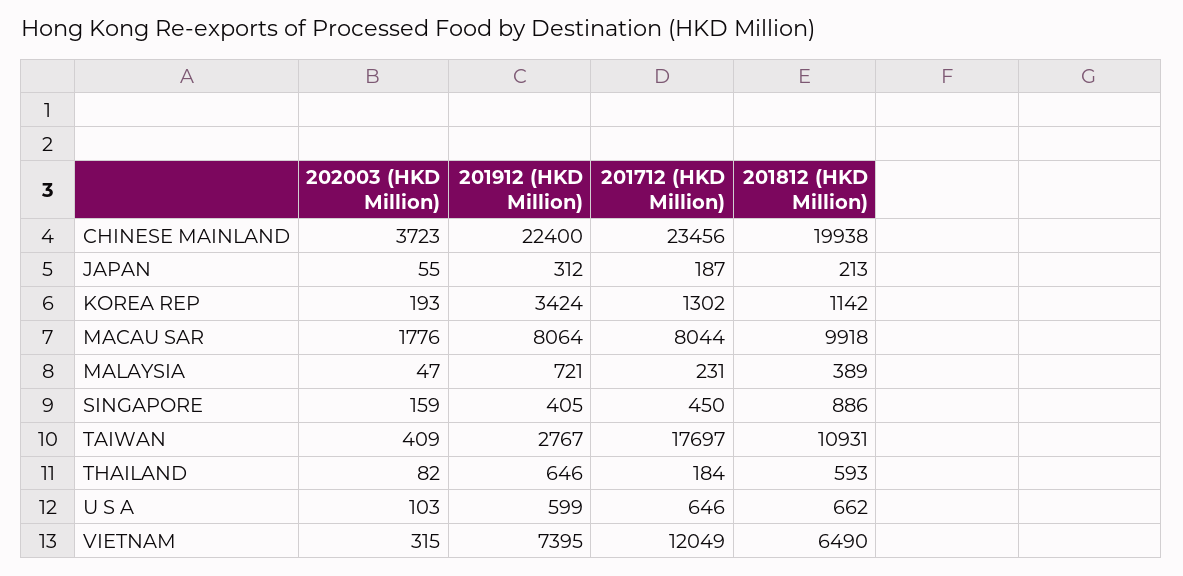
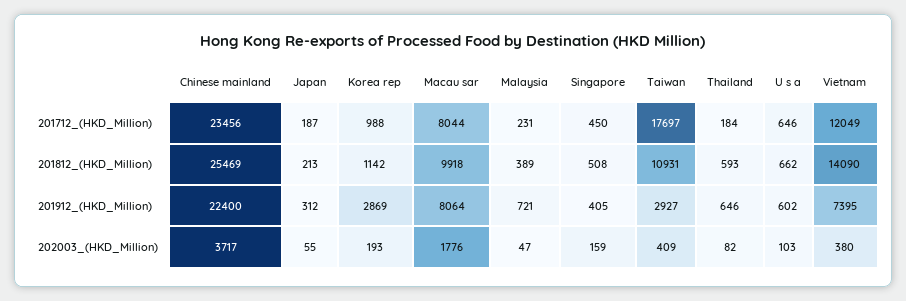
202003 (HKD Million), CHINESE MAINLAND: 3723 -> 3717
201812 (HKD Million), CHINESE MAINLAND: 19938 -> 25469
201912 (HKD Million), KOREA REP: 3424 -> 2869
201712 (HKD Million), KOREA REP: 1302 -> 988
201812 (HKD Million), SINGAPORE: 886 -> 508
201912 (HKD Million), TAIWAN: 2767 -> 2927
201912 (HKD Million), U S A: 599 -> 602
202003 (HKD Million), VIETNAM: 315 -> 380
201812 (HKD Million), VIETNAM: 6490 -> 14090

